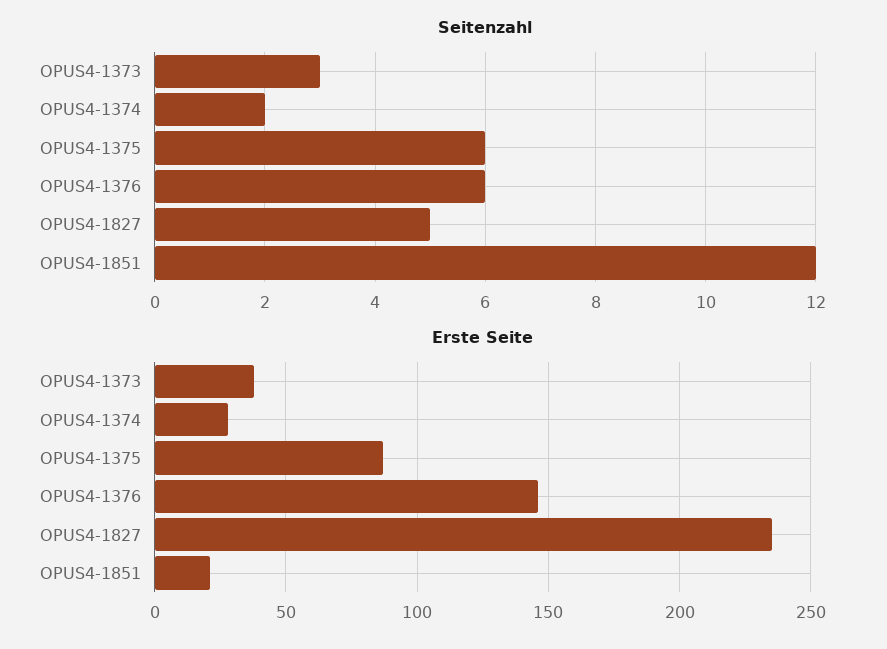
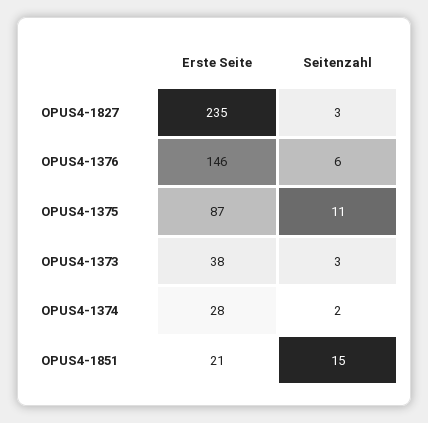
Seitenzahl, OPUS4-1375: 6 -> 11
Seitenzahl, OPUS4-1827: 5 -> 3
Seitenzahl, OPUS4-1851: 12 -> 15

